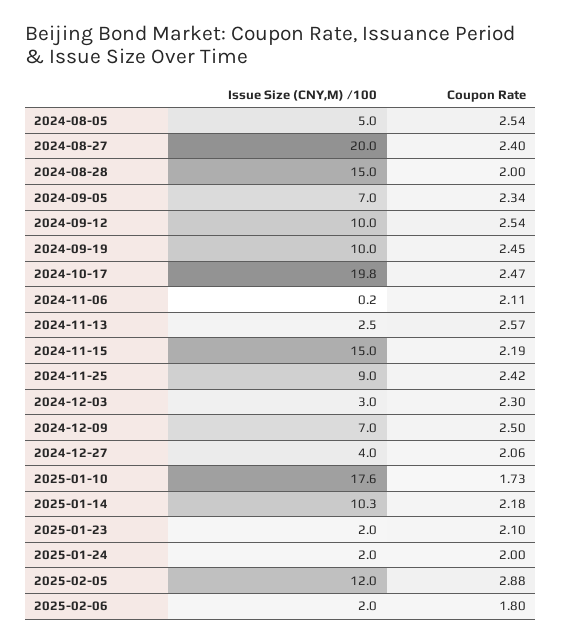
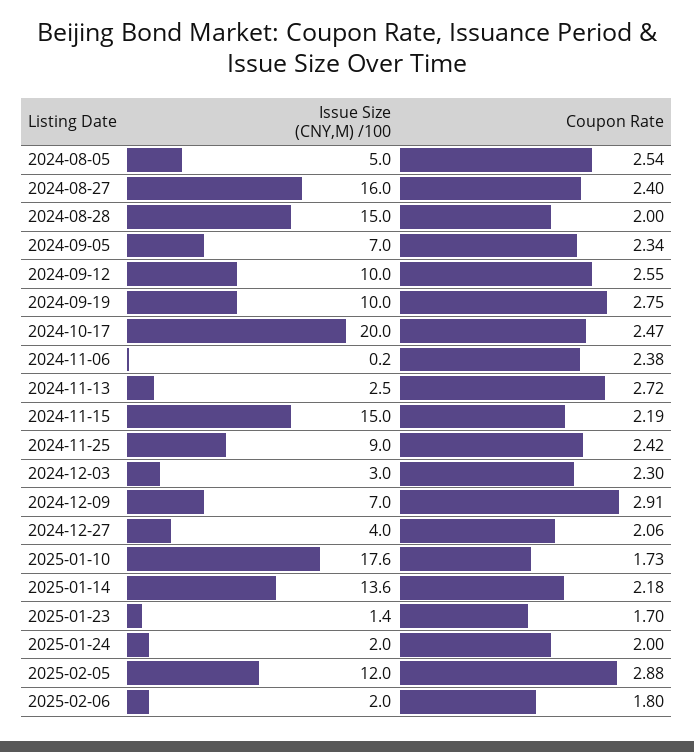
Issue Size (CNY,M) /100, 2024-08-27: 20 -> 16
Coupon Rate, 2024-09-12: 2.54 -> 2.55
Coupon Rate, 2024-09-19: 2.45 -> 2.75
Issue Size (CNY,M) /100, 2024-10-17: 19.8 -> 20
Coupon Rate, 2024-11-06: 2.11 -> 2.38
Coupon Rate, 2024-11-13: 2.57 -> 2.72
Coupon Rate, 2024-12-09: 2.5 -> 2.91
Issue Size (CNY,M) /100, 2025-01-14: 10.3 -> 13.6
Issue Size (CNY,M) /100, 2025-01-23: 2 -> 1.4
Coupon Rate, 2025-01-23: 2.1 -> 1.7

